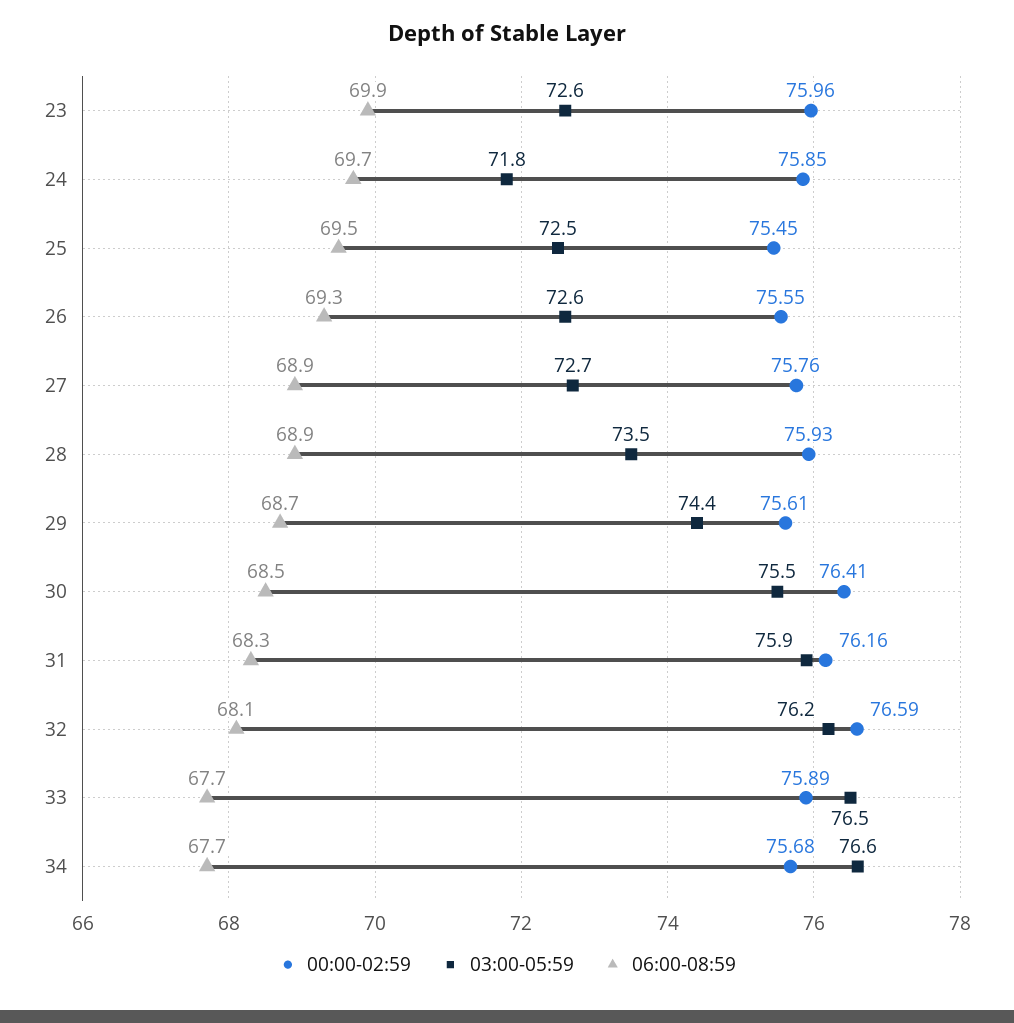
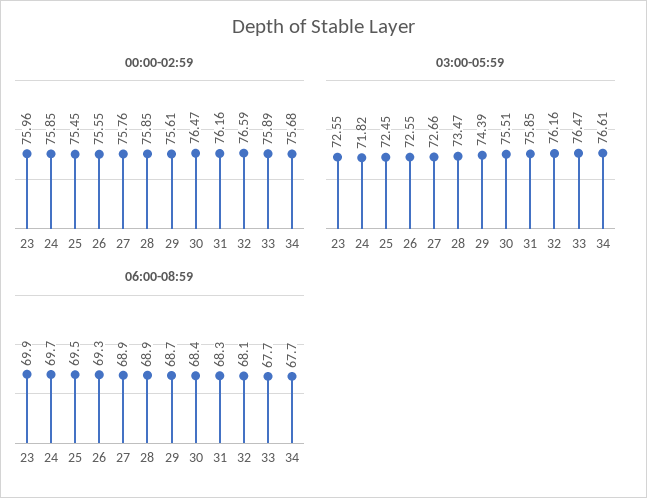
00:00-02:59, 28: 75.93 -> 75.85
00:00-02:59, 30: 76.41 -> 76.47
06:00-08:59, 30: 68.5 -> 68.4

